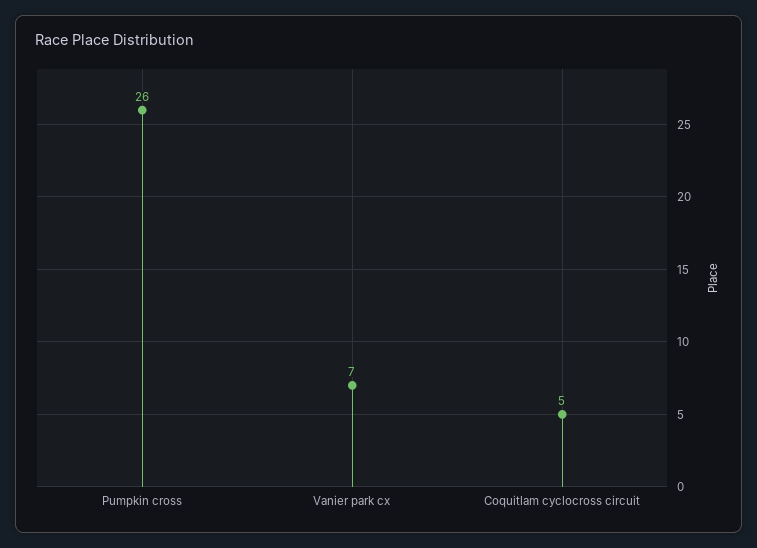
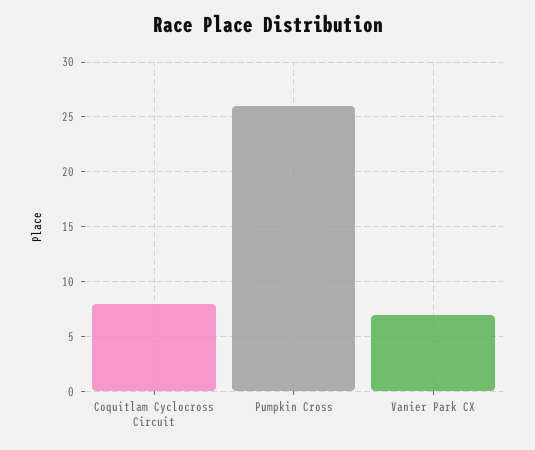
Coquitlam cyclocross circuit: 5 -> 8

